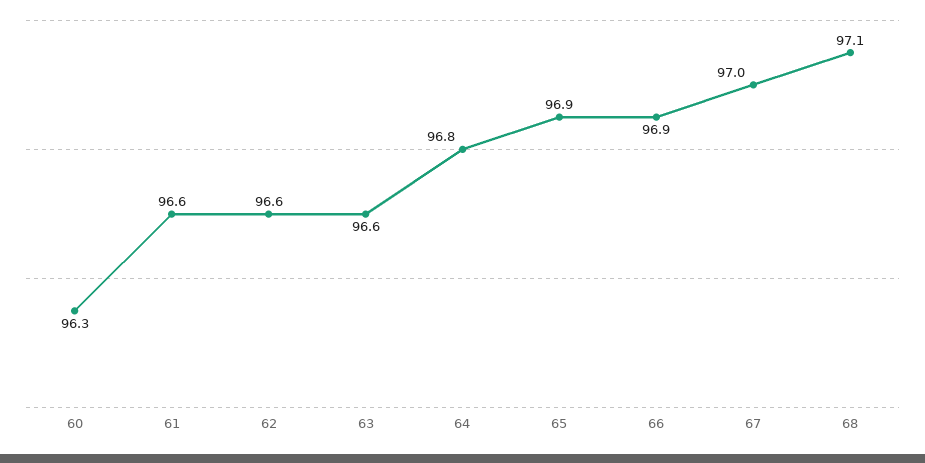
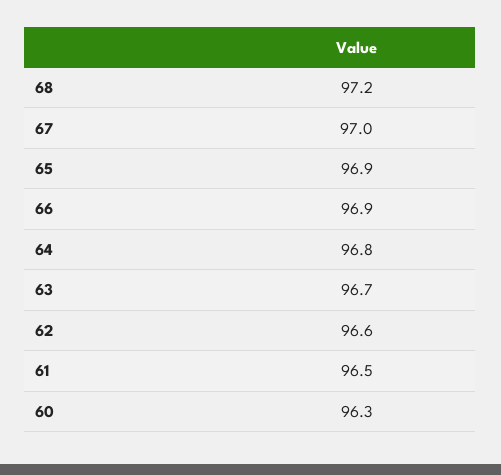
61: 96.6 -> 96.5
63: 96.6 -> 96.7
68: 97.1 -> 97.2

